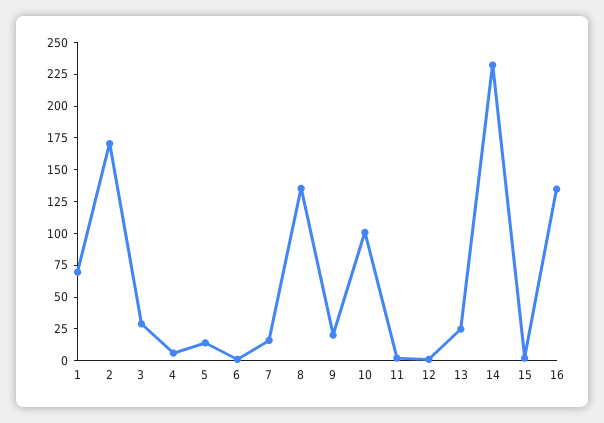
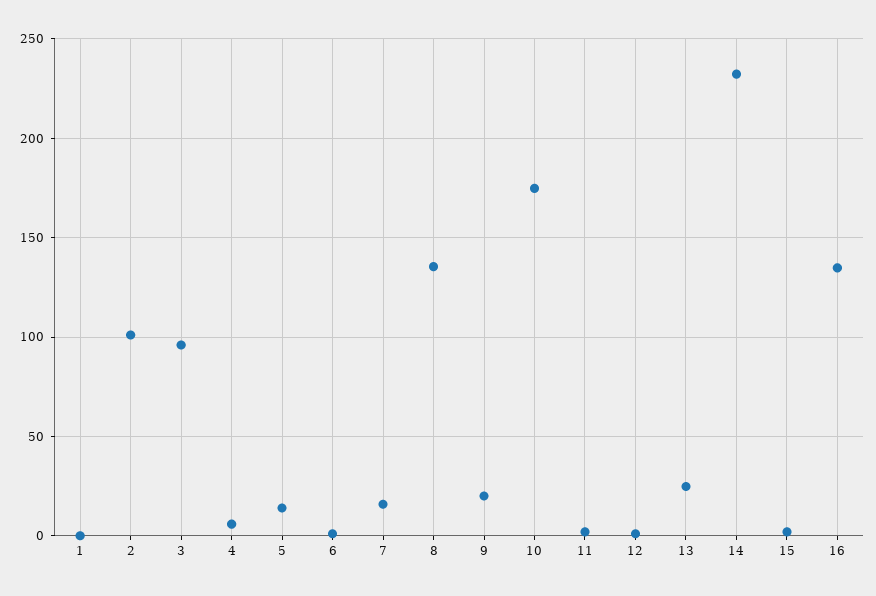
1: 75 -> 0
2: 175 -> 100
3: 25 -> 95
10: 100 -> 175

